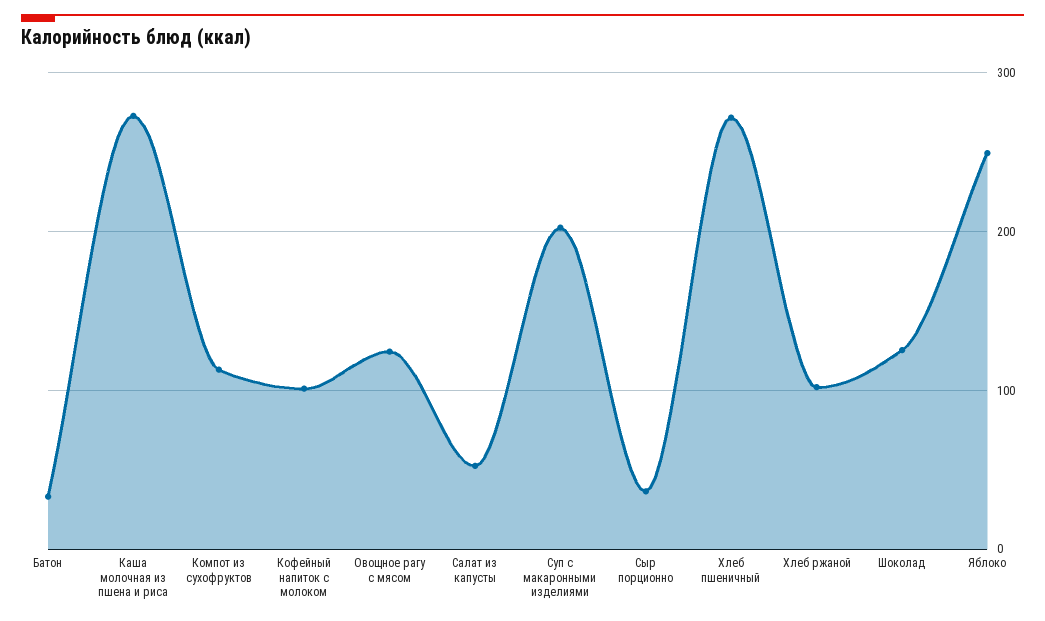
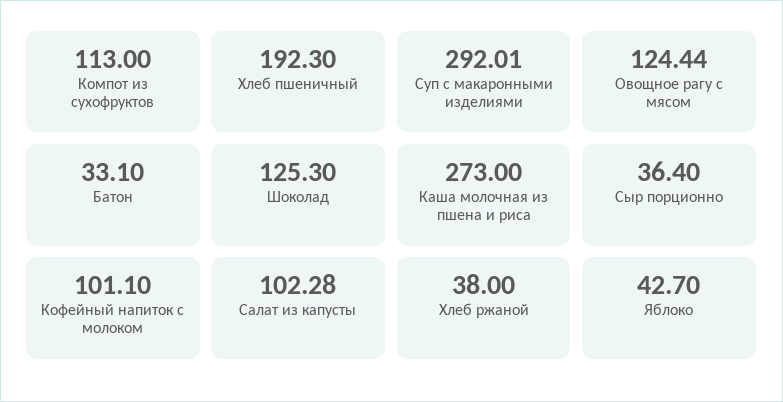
Салат из капусты: 50 -> 102.28
Суп с макаронными изделиями: 200 -> 292.01
Хлеб пшеничный: 270 -> 192.3
Хлеб ржаной: 100 -> 38
Яблоко: 250 -> 42.7

